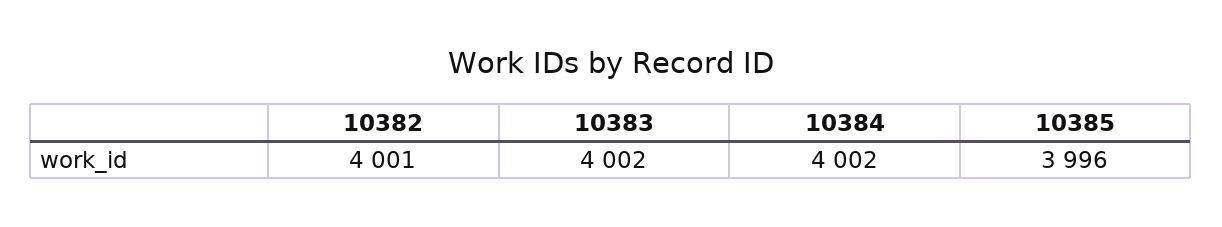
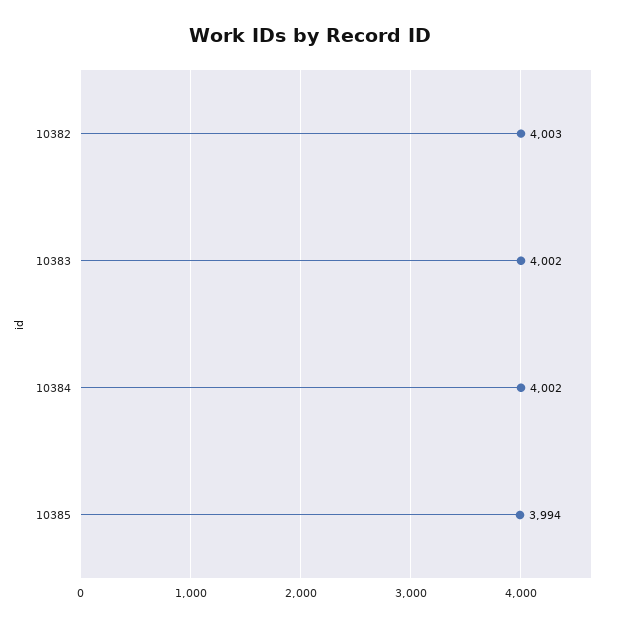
10382: 4001 -> 4003
10385: 3996 -> 3994

